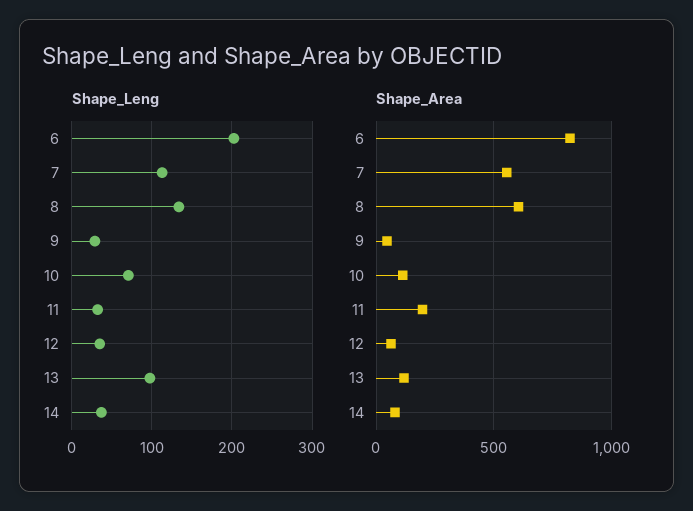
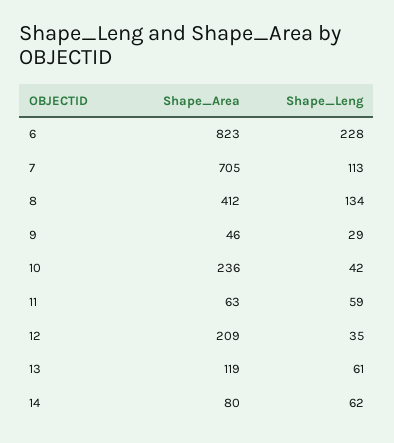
Shape_Leng, 6: 200 -> 228
Shape_Leng, 10: 70 -> 42
Shape_Leng, 11: 30 -> 59
Shape_Leng, 13: 100 -> 61
Shape_Leng, 14: 40 -> 62
Shape_Area, 7: 550 -> 705
Shape_Area, 8: 600 -> 412
Shape_Area, 10: 100 -> 236
Shape_Area, 11: 200 -> 63
Shape_Area, 12: 50 -> 209

